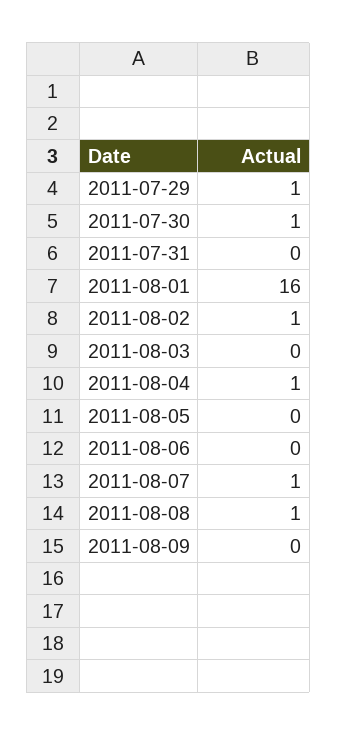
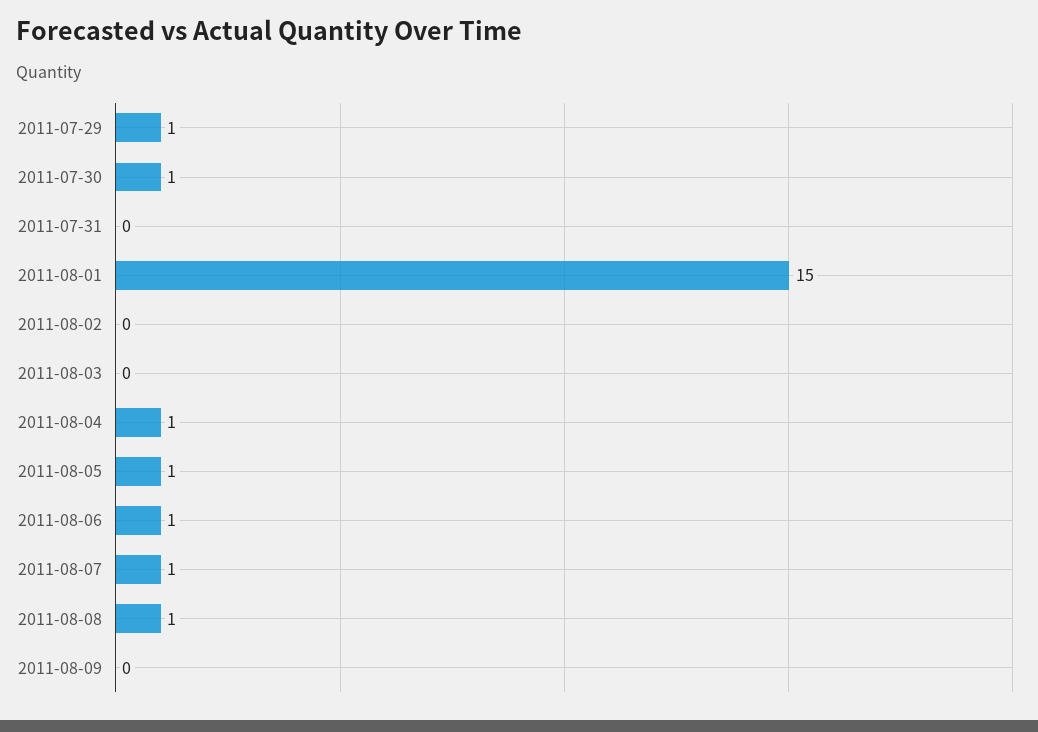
2011-08-01: 16 -> 15
2011-08-02: 1 -> 0
2011-08-05: 0 -> 1
2011-08-06: 0 -> 1

